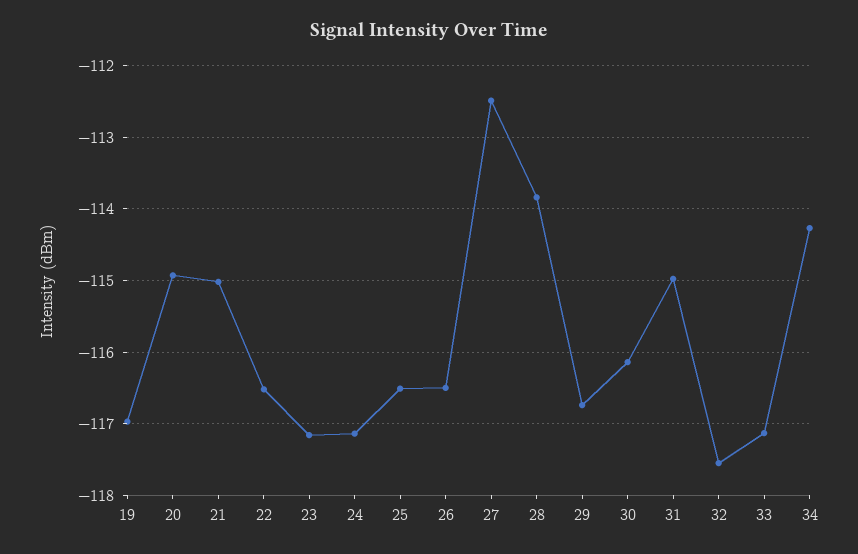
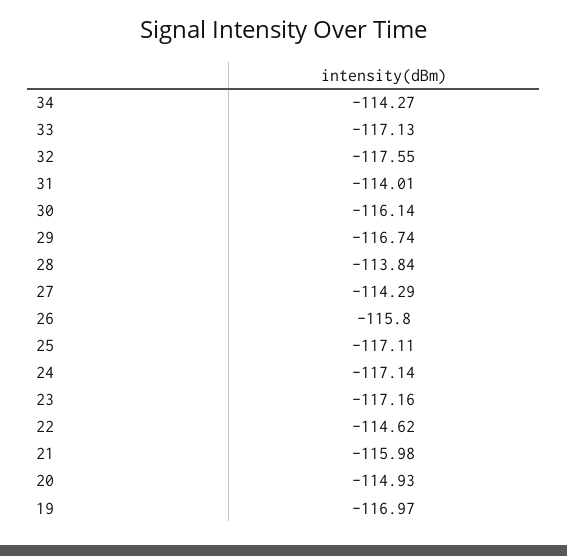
21: -115 -> -115.98
22: -116.5 -> -114.62
25: -116.5 -> -117.11
26: -116.5 -> -115.8
27: -112.5 -> -114.29
31: -115 -> -114.01

